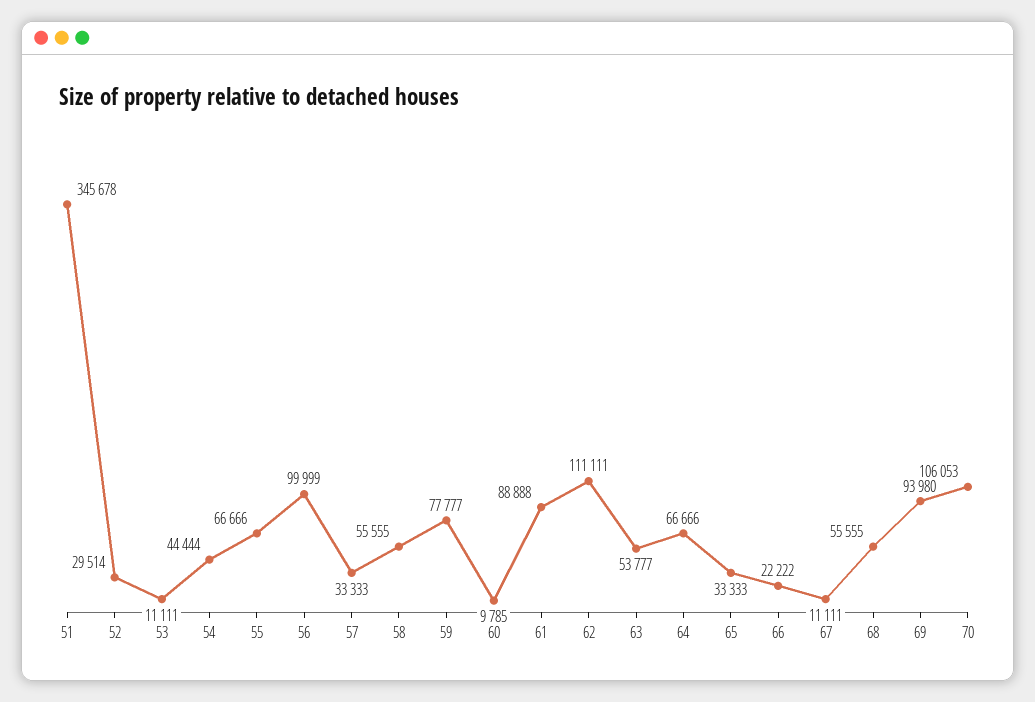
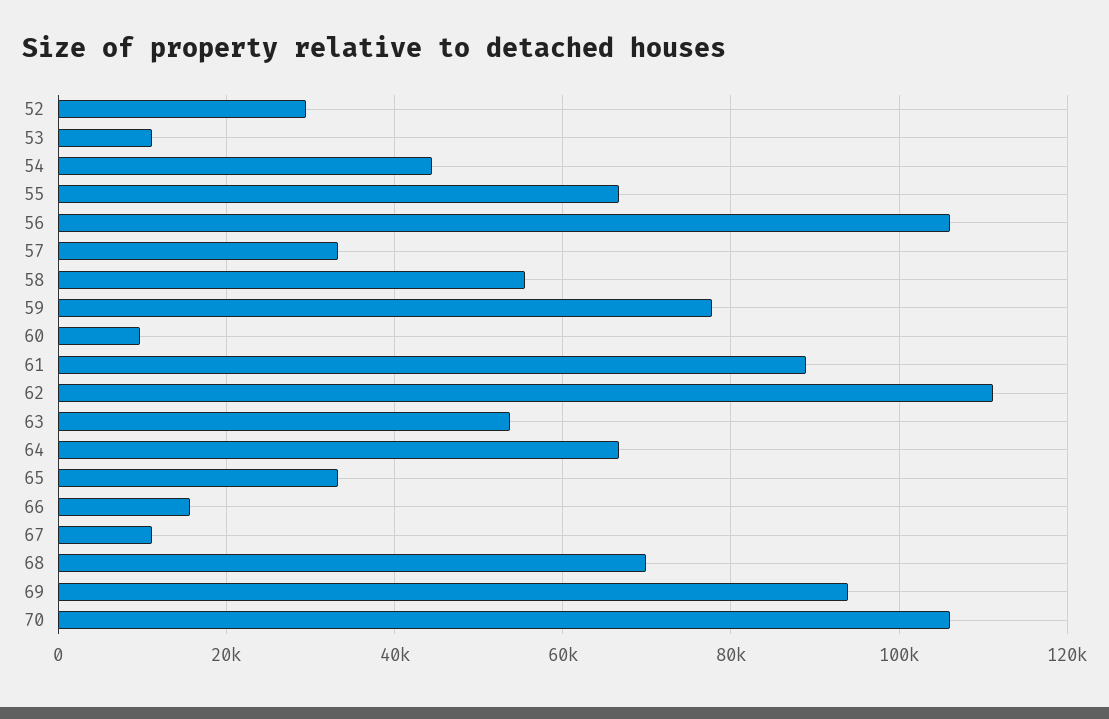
51: 345678 -> none
56: 99999 -> 106000
66: 22222 -> 16000
68: 55555 -> 70000

